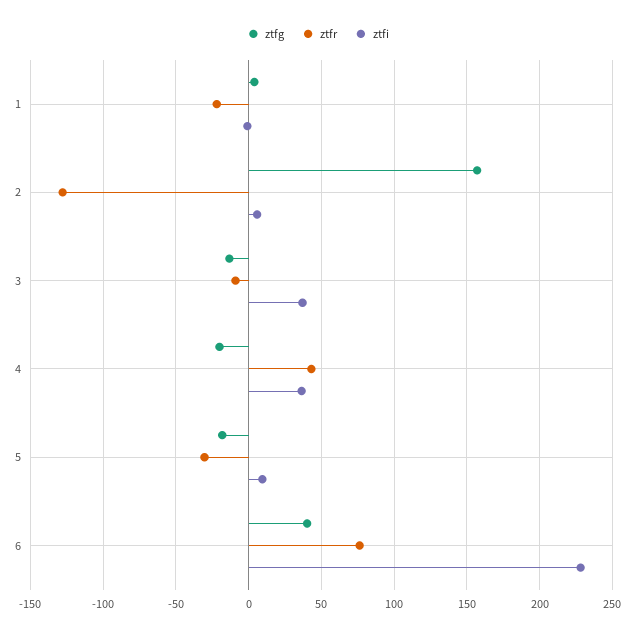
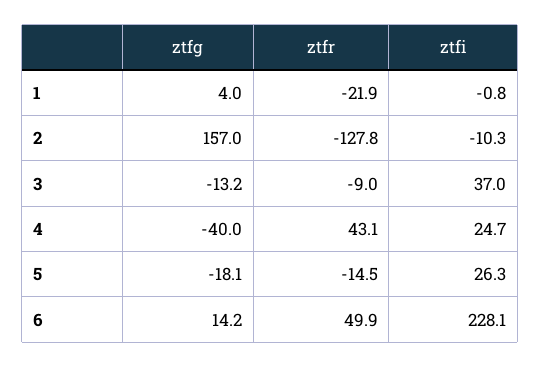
ztfi, 2: 5 -> -10.3
ztfg, 4: -20 -> -40
ztfi, 4: 35 -> 24.7
ztfr, 5: -30 -> -14.5
ztfi, 5: 10 -> 26.3
ztfg, 6: 40 -> 14.2
ztfr, 6: 75 -> 49.9

